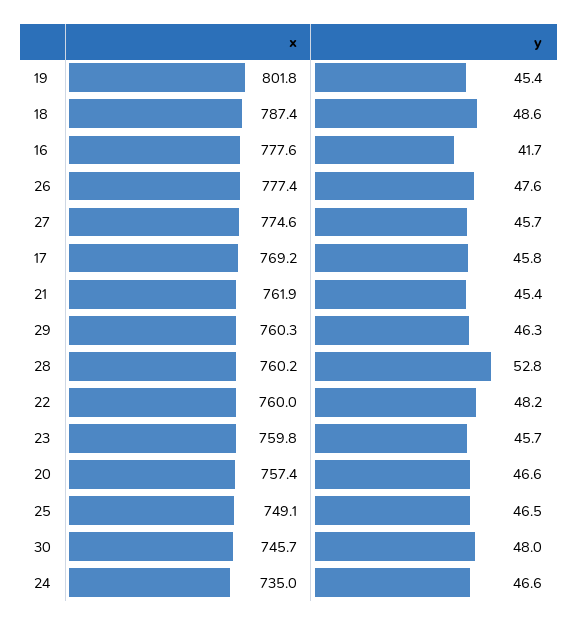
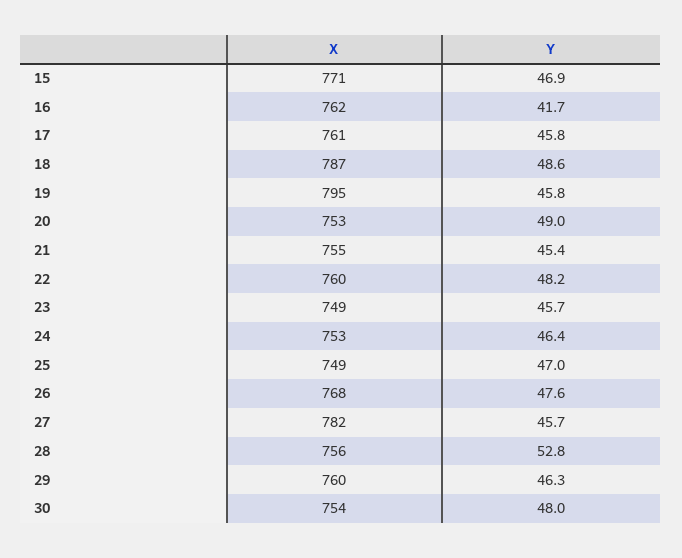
x, 19: 801.8 -> 795
y, 19: 45.4 -> 45.8
x, 16: 777.6 -> 762
x, 26: 777.4 -> 768
x, 27: 774.6 -> 782
x, 17: 769.2 -> 761
x, 21: 761.9 -> 755
x, 28: 760.2 -> 756
x, 23: 759.8 -> 749
x, 20: 757.4 -> 753
y, 20: 46.6 -> 49
y, 25: 46.5 -> 47
x, 30: 745.7 -> 754
x, 24: 735 -> 753
y, 24: 46.6 -> 46.4
x, 15: none -> 771
y, 15: none -> 46.9

